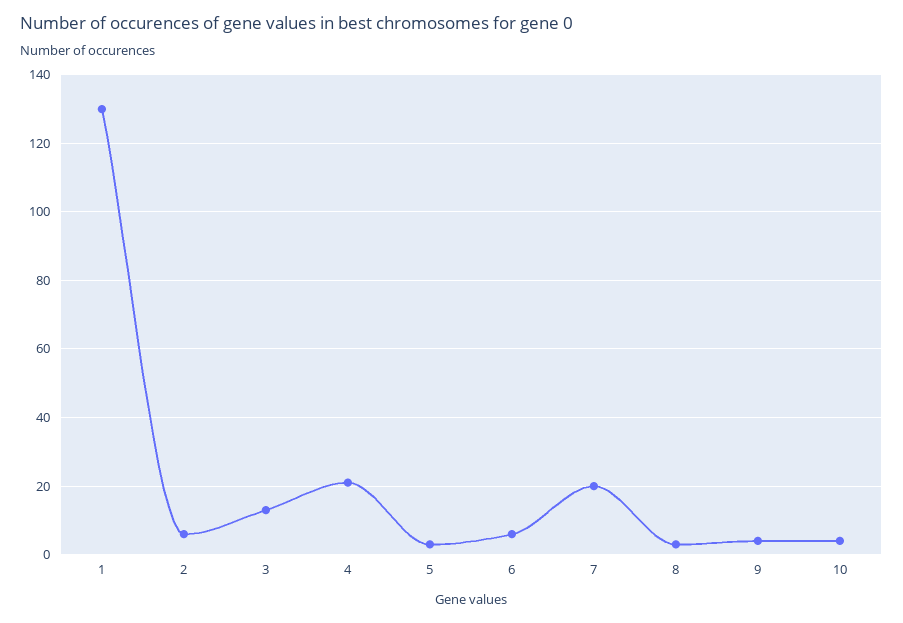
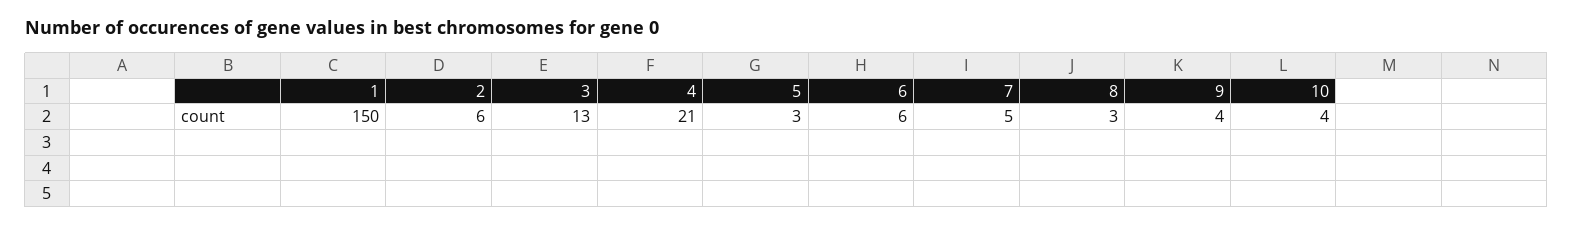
1: 130 -> 150
7: 20 -> 5

